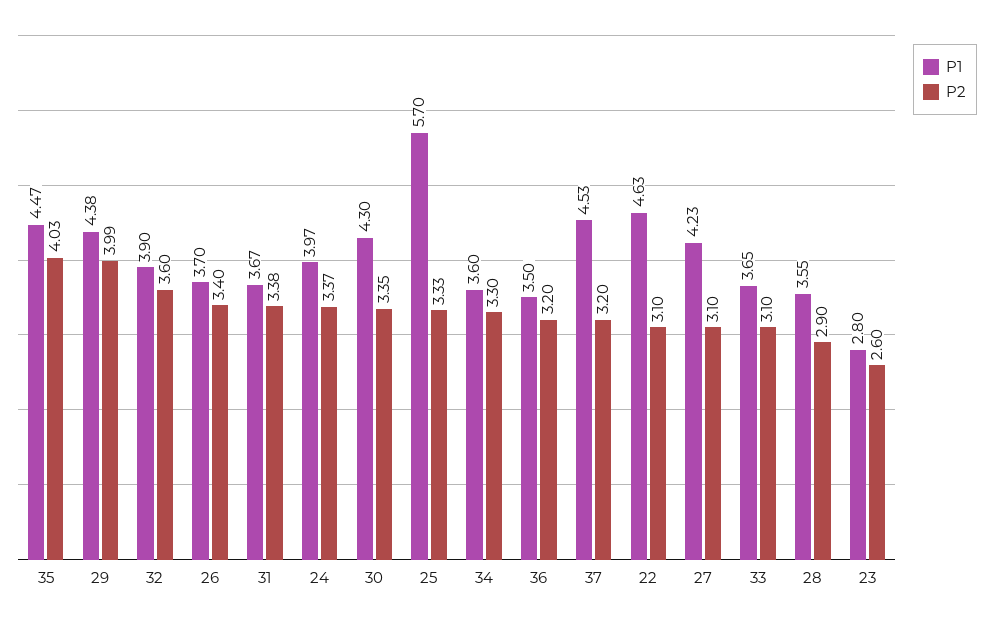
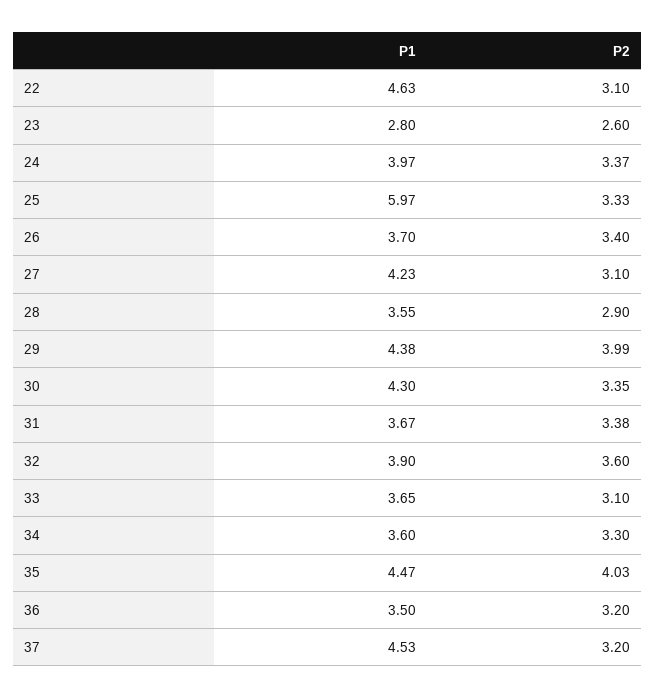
P1, 25: 5.7 -> 5.97

